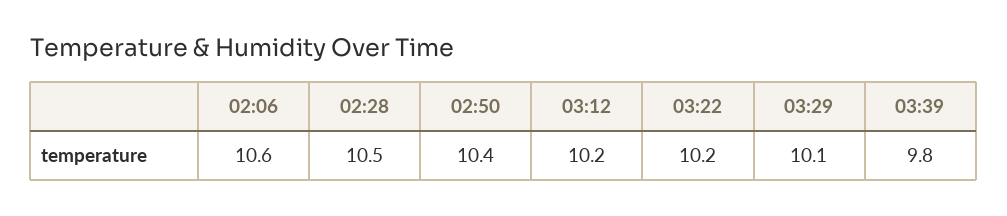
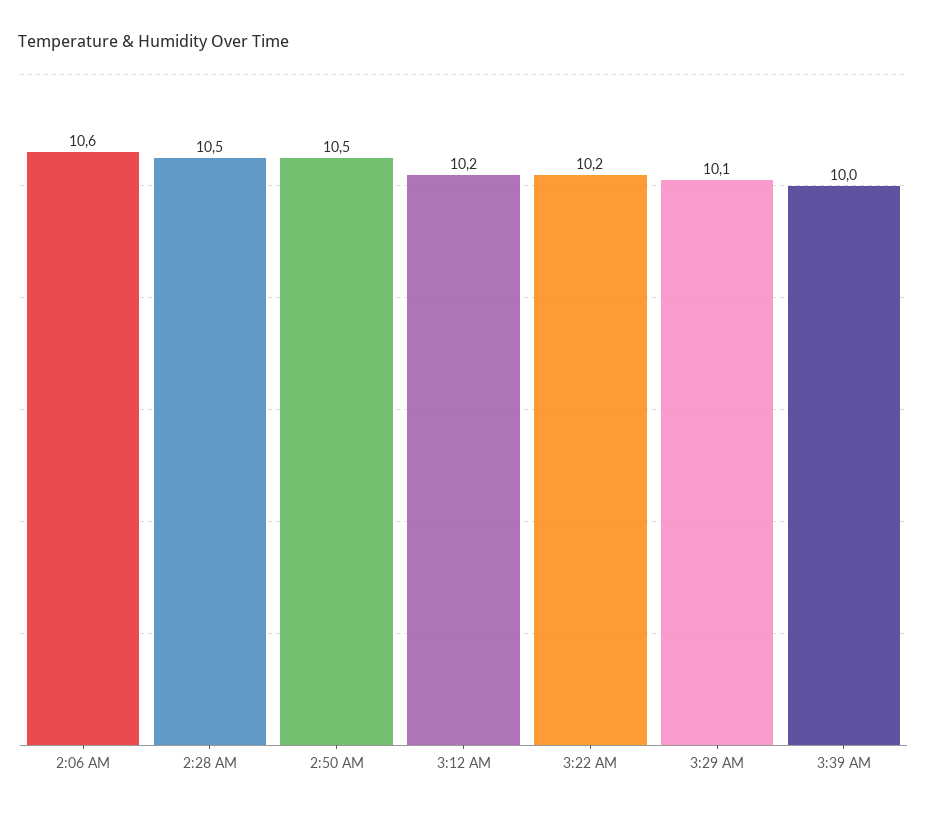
02:50: 10.4 -> 10.5
03:39: 9.8 -> 10

